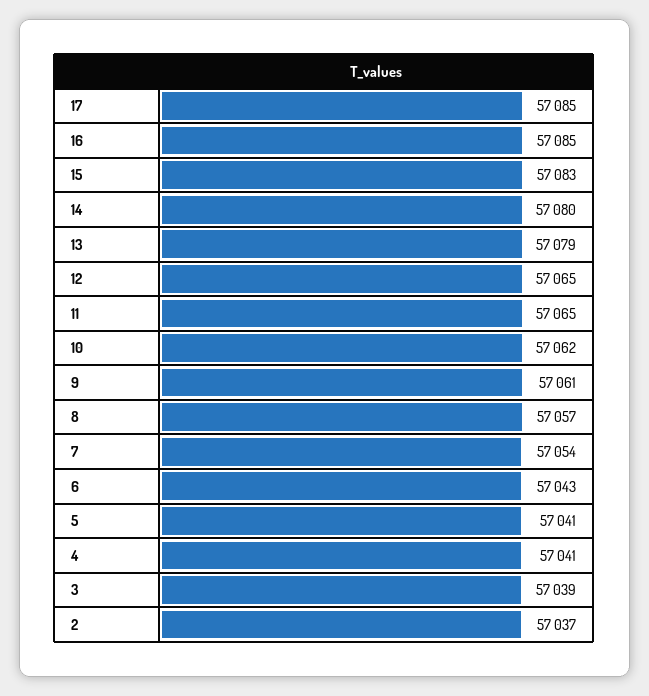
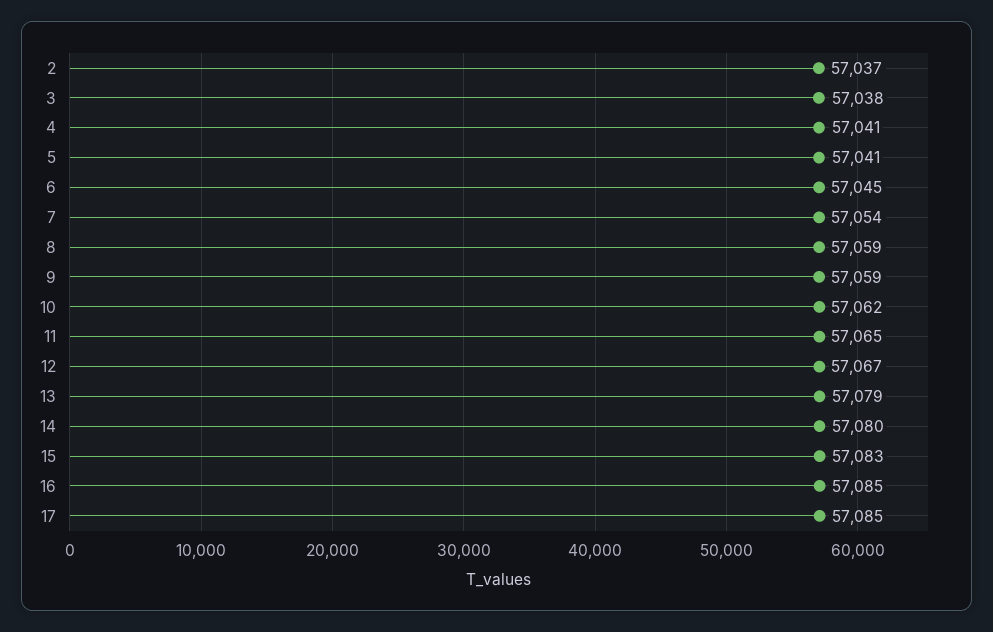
12: 57065 -> 57067
9: 57061 -> 57059
8: 57057 -> 57059
6: 57043 -> 57045
3: 57039 -> 57038

